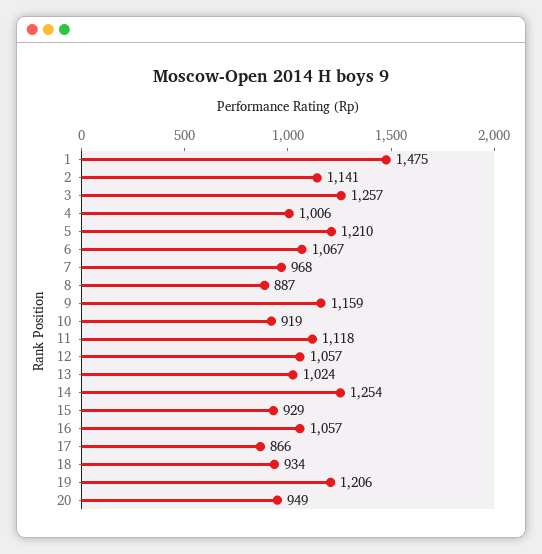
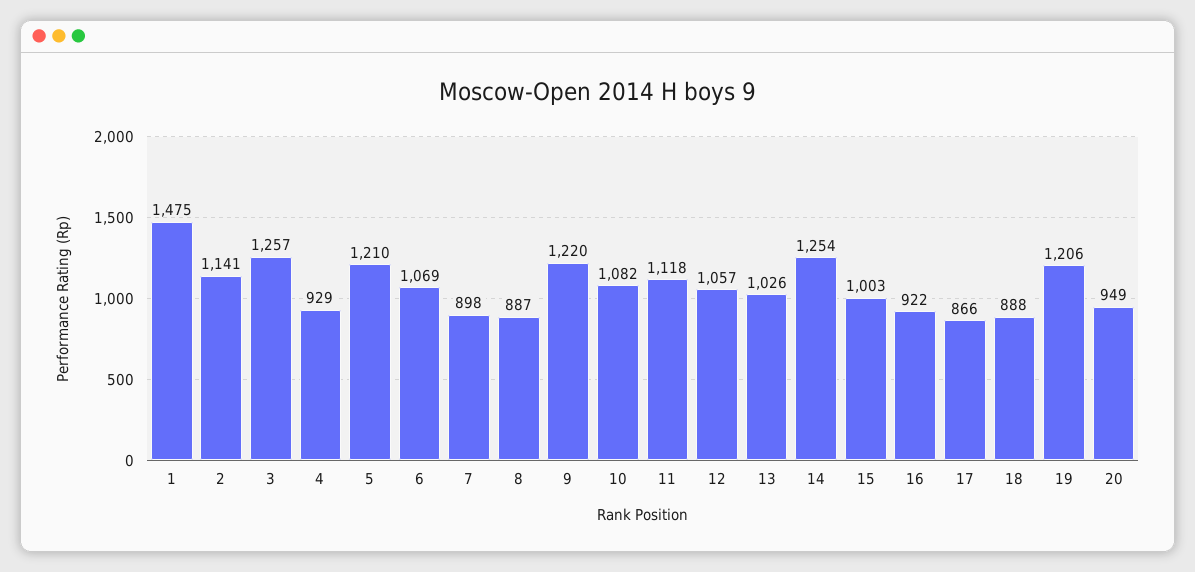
4: 1006 -> 929
6: 1067 -> 1069
7: 968 -> 898
9: 1159 -> 1220
10: 919 -> 1082
13: 1024 -> 1026
15: 929 -> 1003
16: 1057 -> 922
18: 934 -> 888

